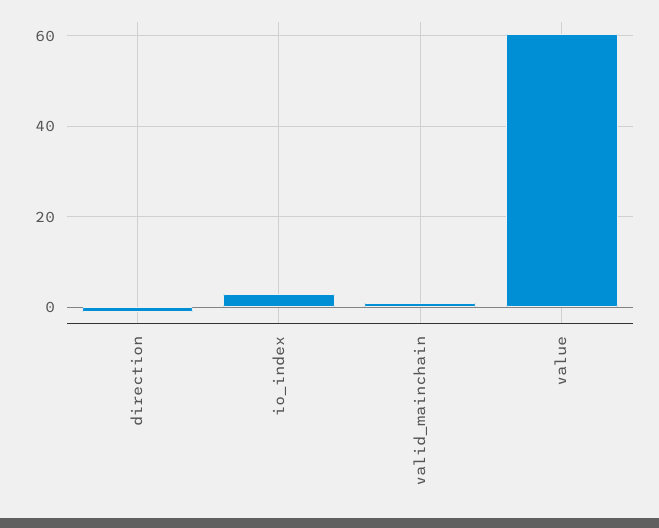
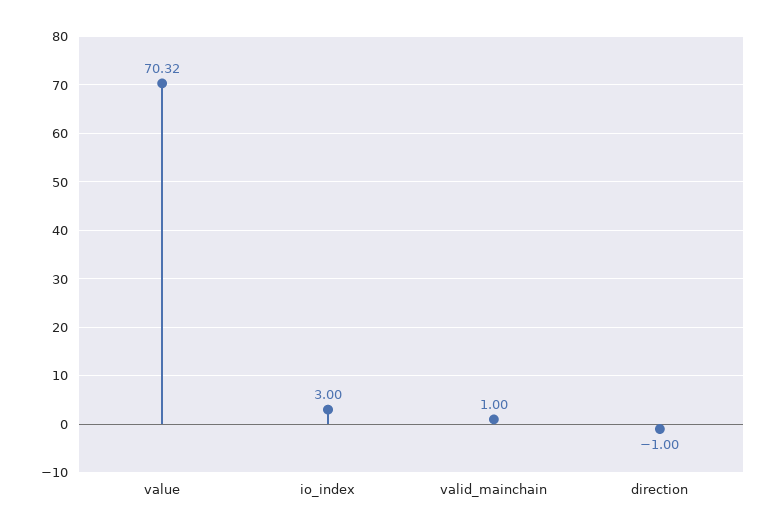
value: 60 -> 70.32

